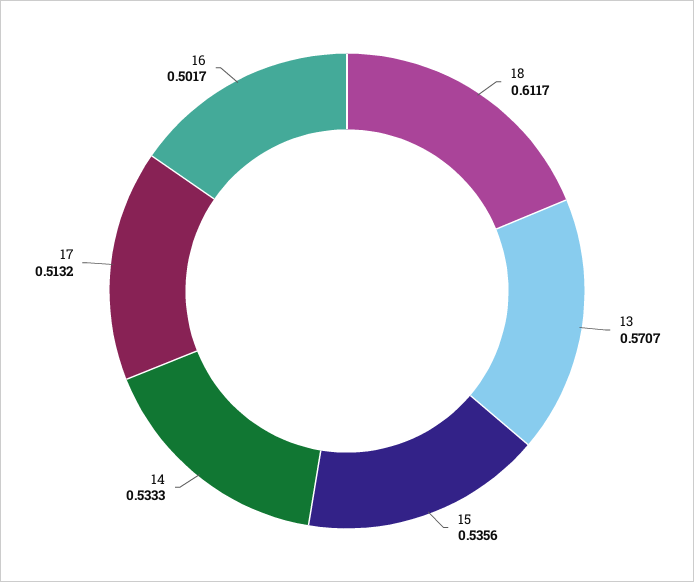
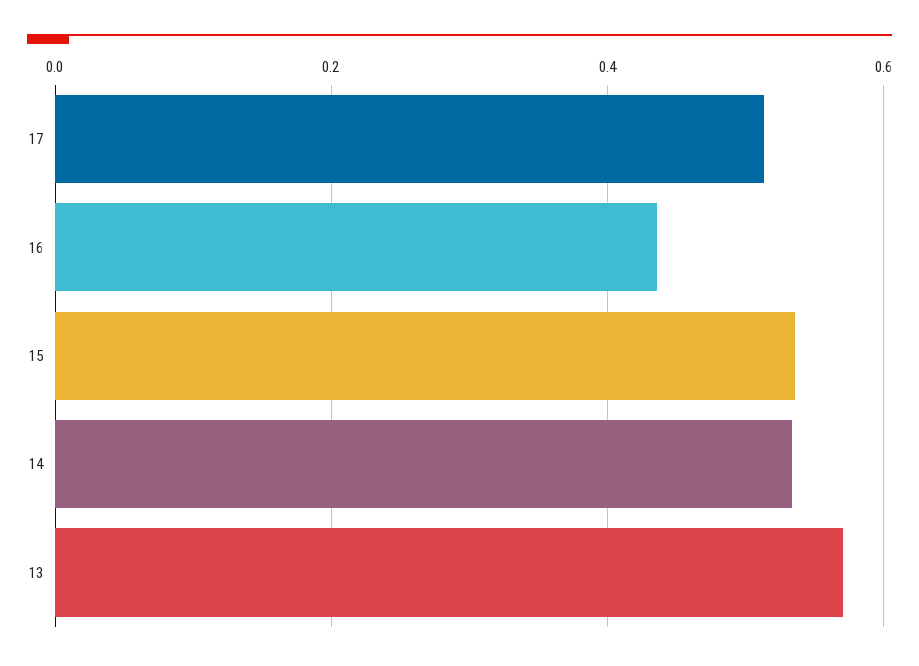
18: 0.6117 -> none
16: 0.5017 -> 0.44

